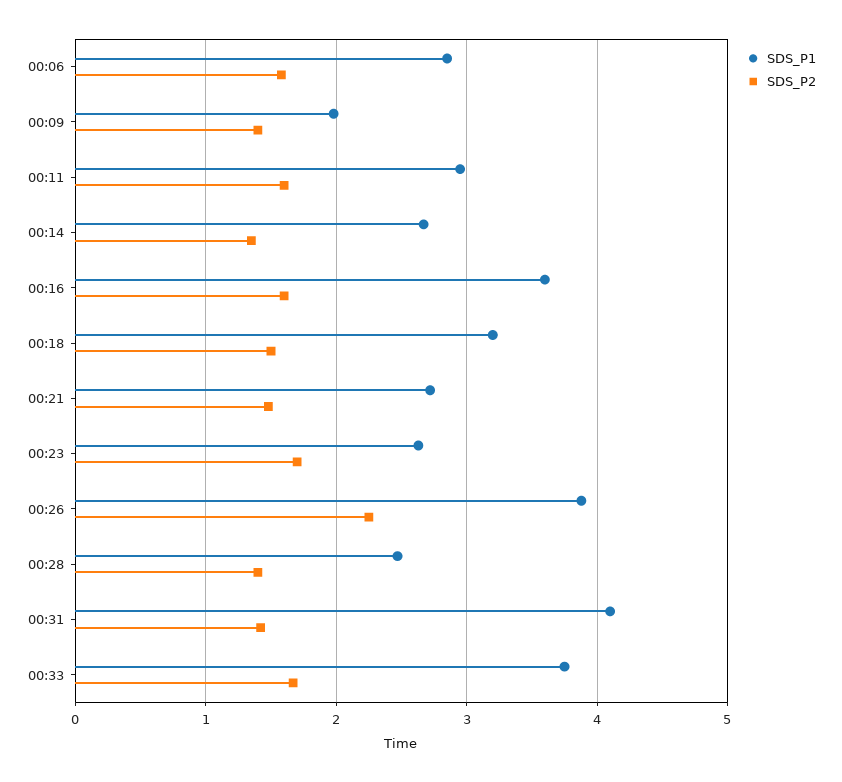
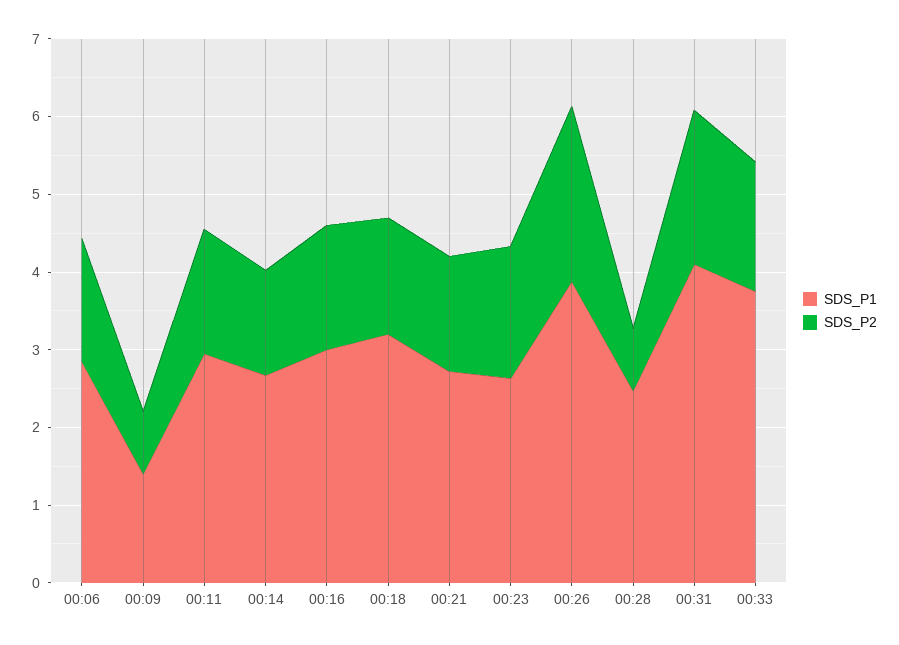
SDS_P1, 00:09: 2 -> 1.4
SDS_P2, 00:09: 1.4 -> 0.8
SDS_P1, 00:16: 3.6 -> 3
SDS_P2, 00:28: 1.4 -> 0.8
SDS_P2, 00:31: 1.4 -> 2

